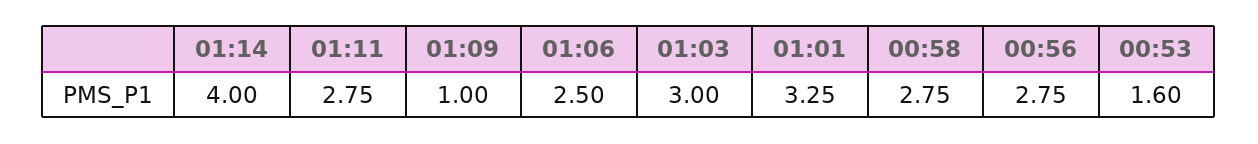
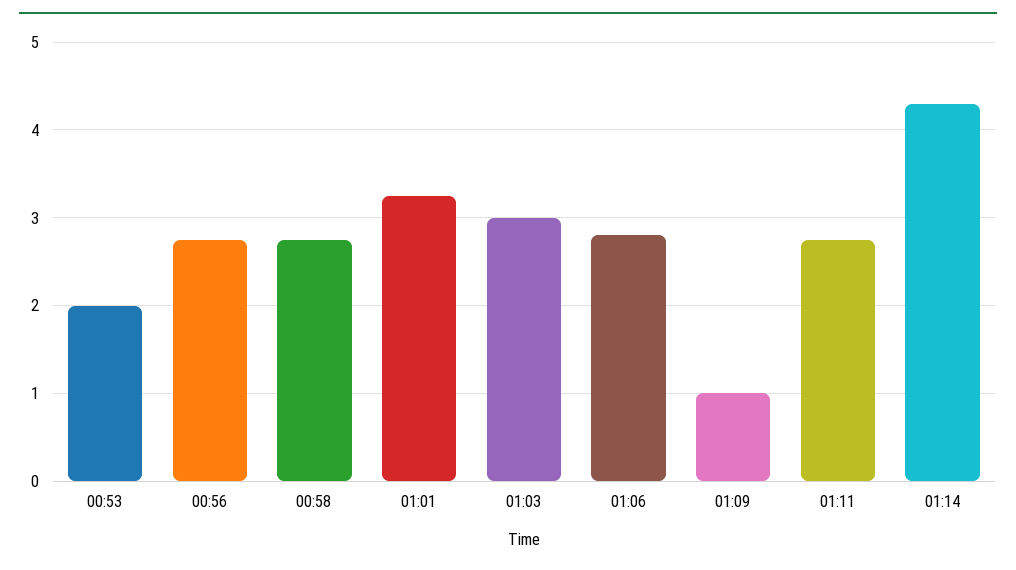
01:14: 4 -> 4.3
01:06: 2.5 -> 2.8
00:53: 1.6 -> 2

